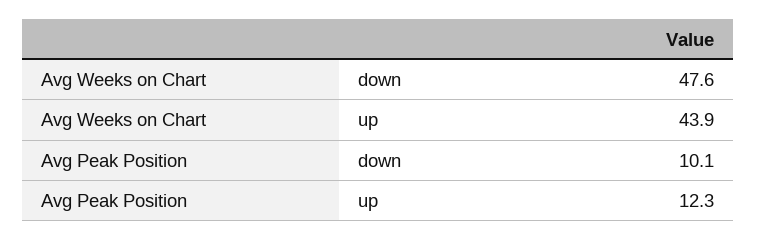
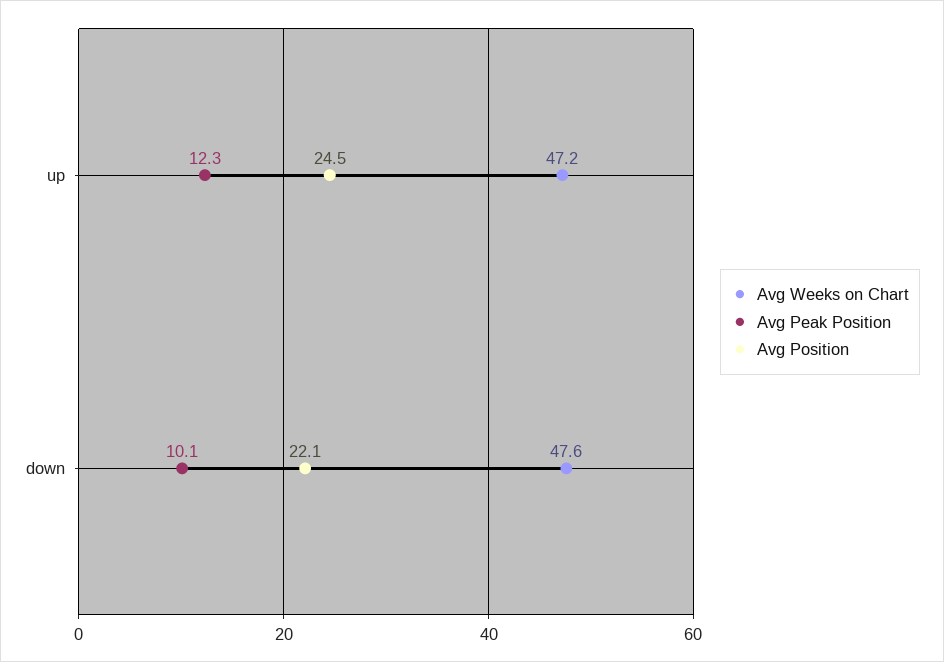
Avg Weeks on Chart, up: 43.9 -> 47.2
Avg Position, up: none -> 24.5
Avg Position, down: none -> 22.1

